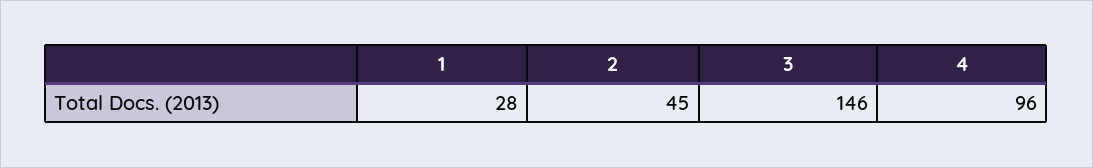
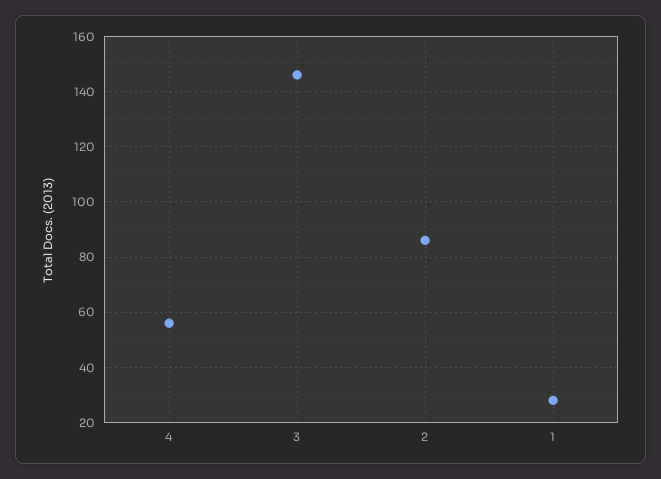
2: 45 -> 85
4: 96 -> 55

